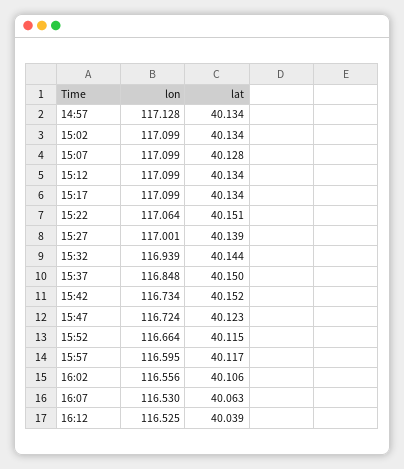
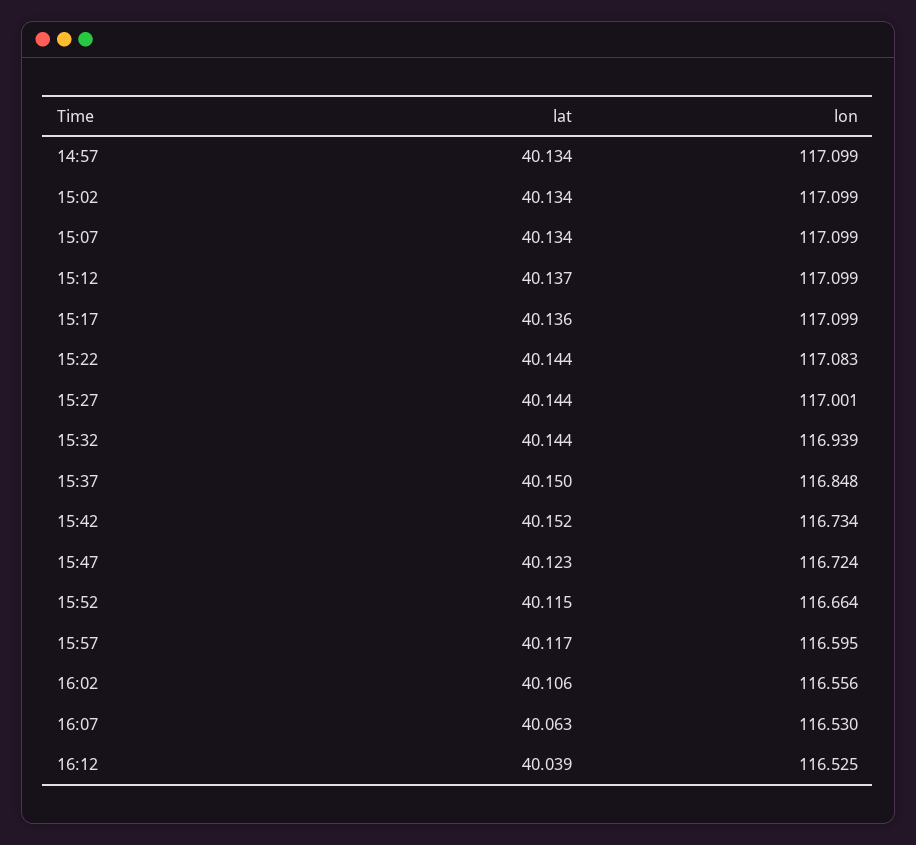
lon, 14:57: 117.128 -> 117.099
lat, 15:07: 40.128 -> 40.134
lat, 15:12: 40.134 -> 40.137
lat, 15:17: 40.134 -> 40.136
lon, 15:22: 117.064 -> 117.083
lat, 15:22: 40.151 -> 40.144
lat, 15:27: 40.139 -> 40.144

